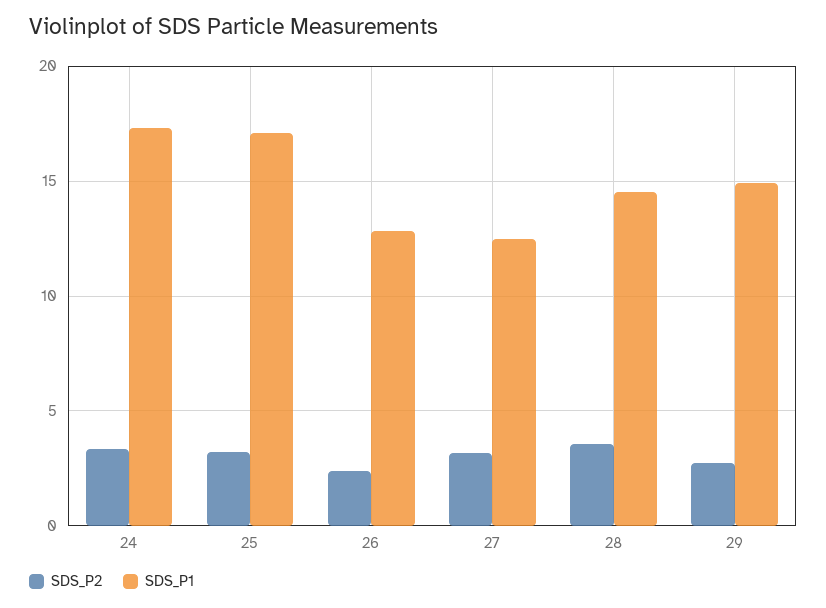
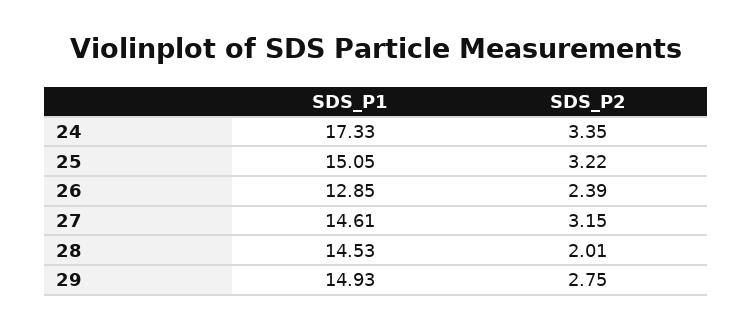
SDS_P1, 25: 17 -> 15.05
SDS_P1, 27: 12.5 -> 14.61
SDS_P2, 28: 3.5 -> 2.01

